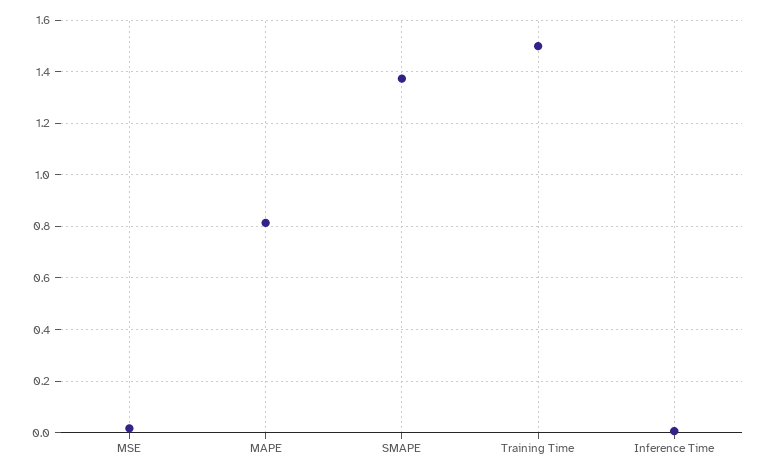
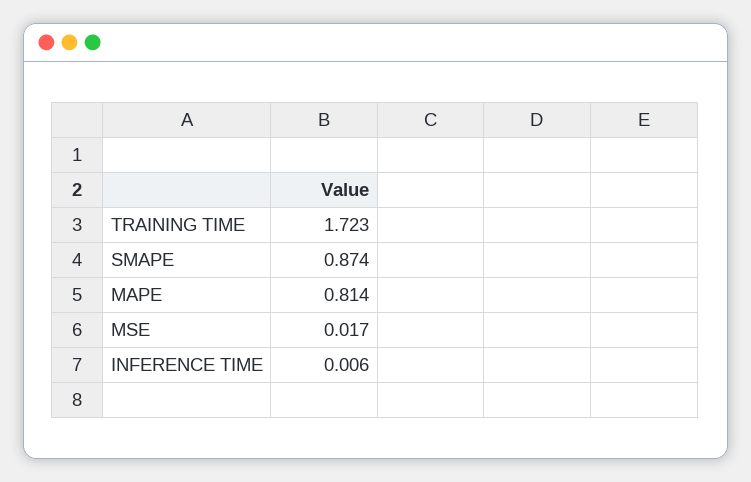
SMAPE: 1.375 -> 0.874
Training Time: 1.5 -> 1.723

